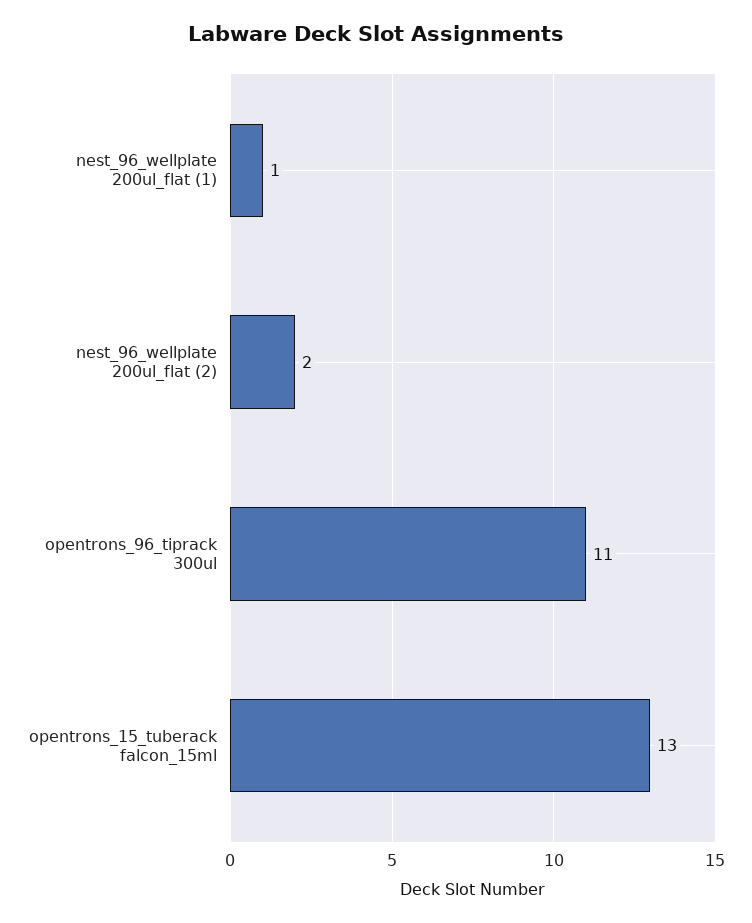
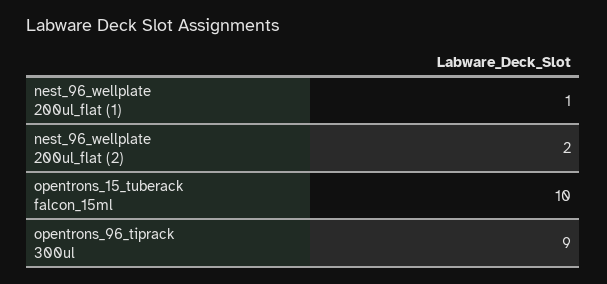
opentrons_96_tiprack 300ul: 11 -> 9
opentrons_15_tuberack falcon_15ml: 13 -> 10

